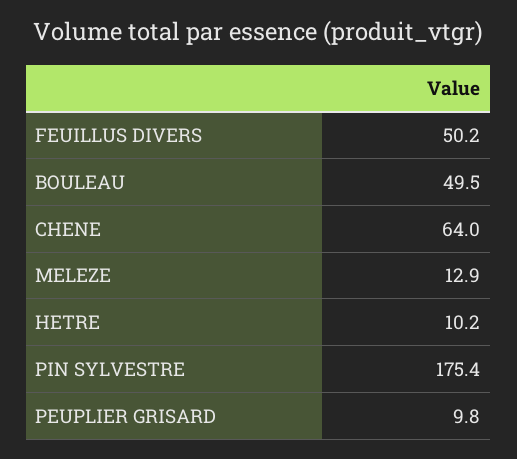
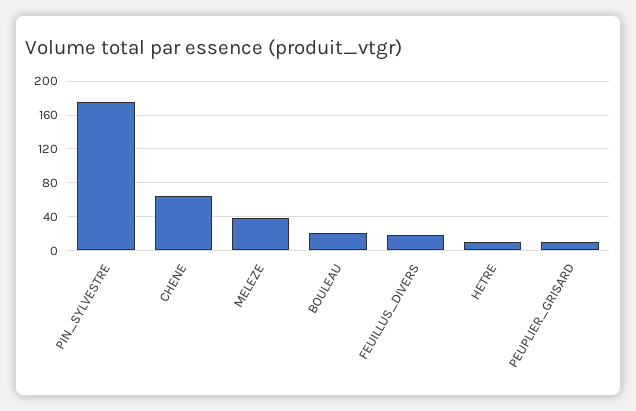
FEUILLUS DIVERS: 50.2 -> 20
BOULEAU: 49.5 -> 20
MELEZE: 12.9 -> 40

